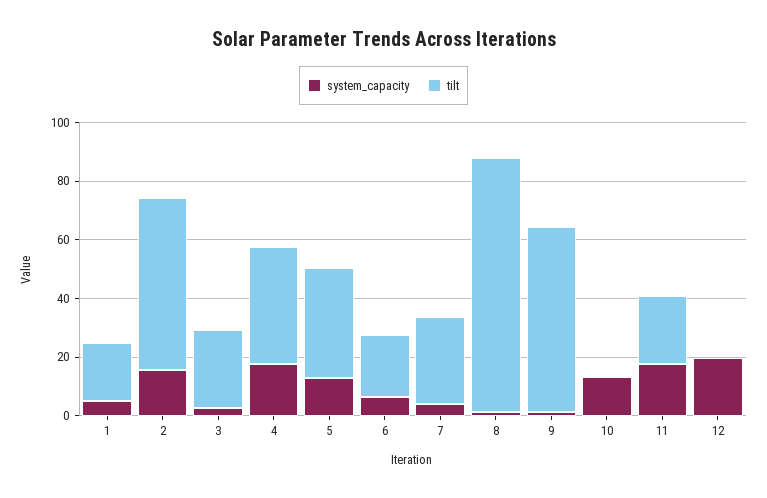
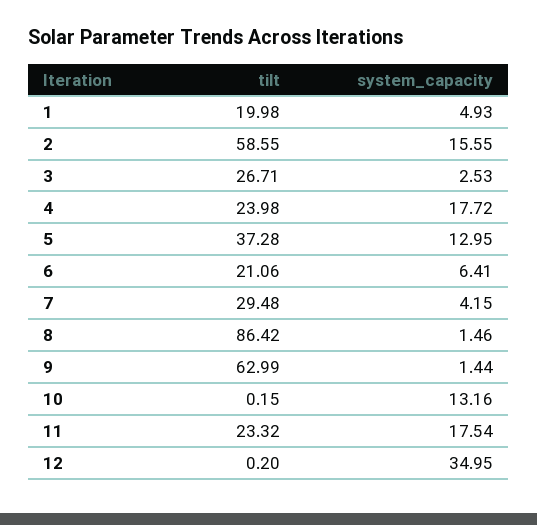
tilt, 4: 40 -> 23.98
system_capacity, 12: 20 -> 34.95

